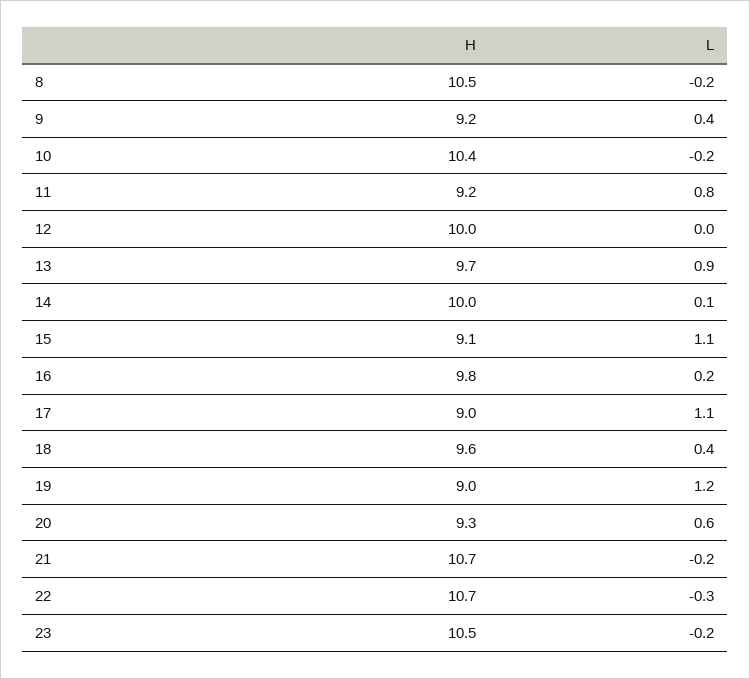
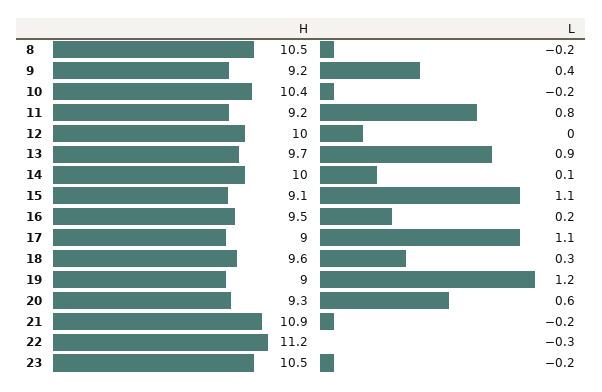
H, 16: 9.8 -> 9.5
L, 18: 0.4 -> 0.3
H, 21: 10.7 -> 10.9
H, 22: 10.7 -> 11.2

